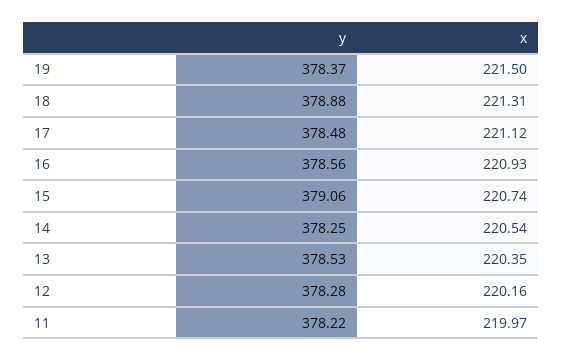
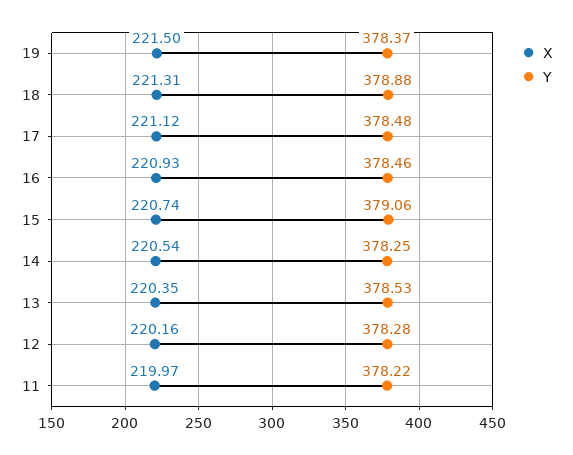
y, 16: 378.56 -> 378.46

